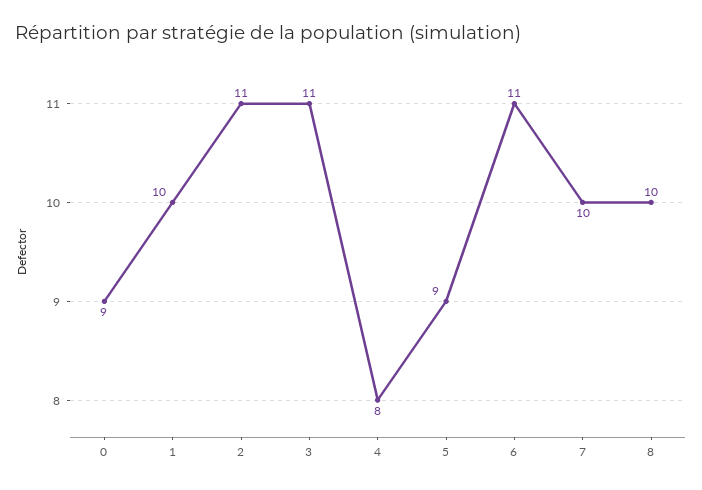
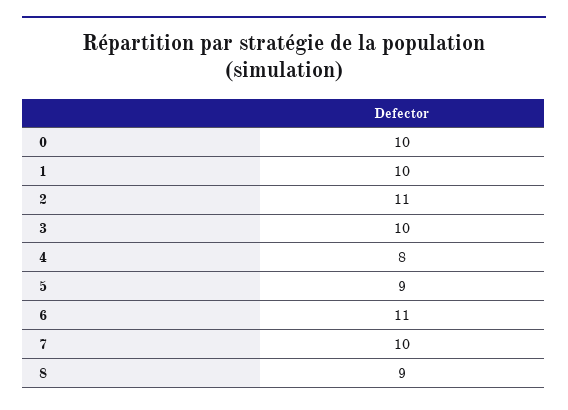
0: 9 -> 10
3: 11 -> 10
8: 10 -> 9

